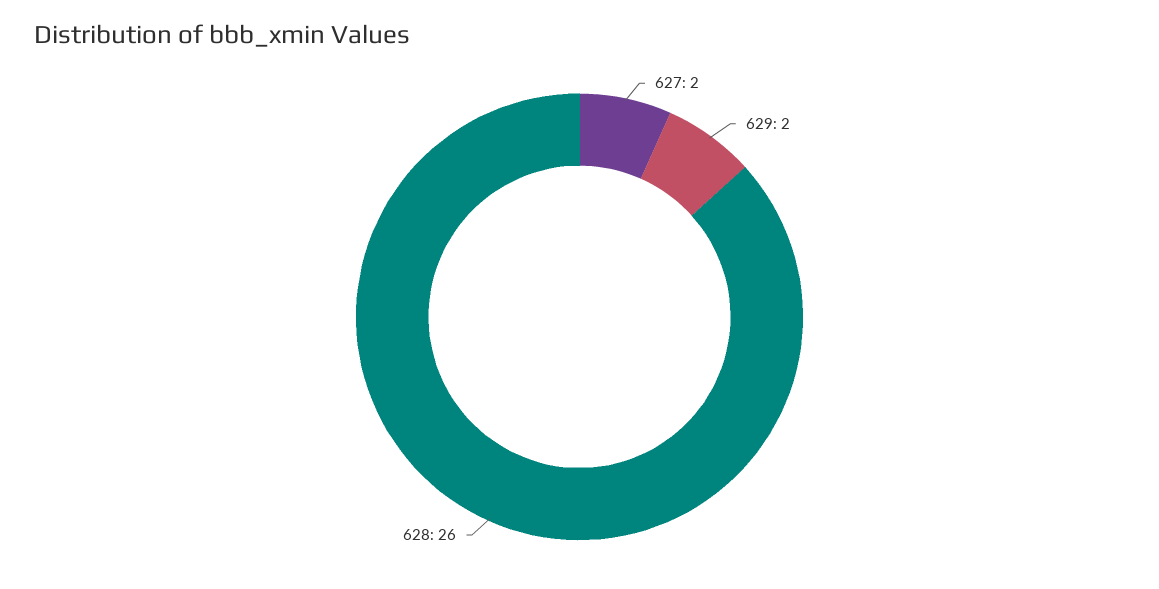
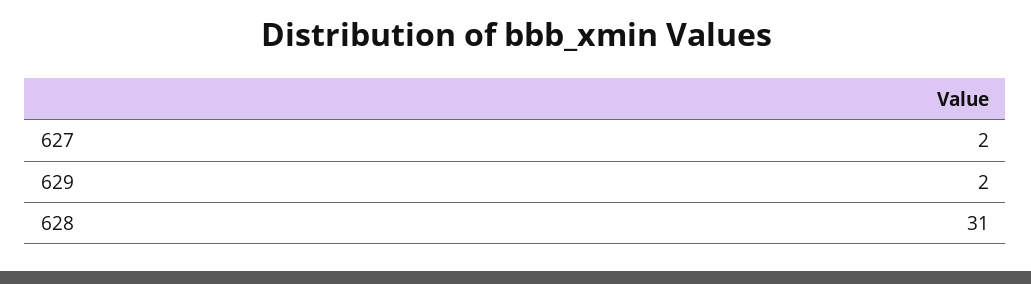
628: 26 -> 31

